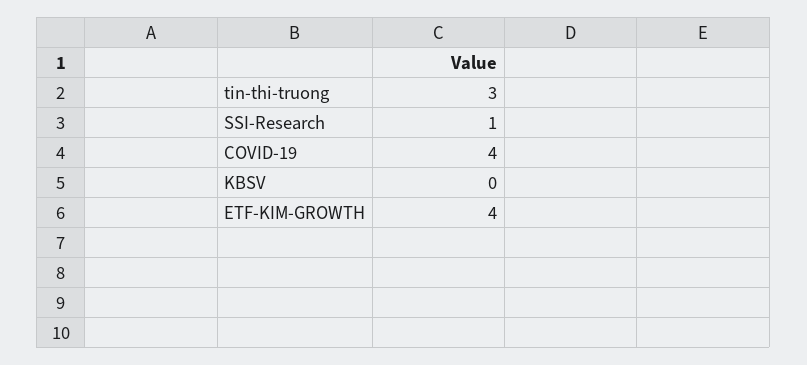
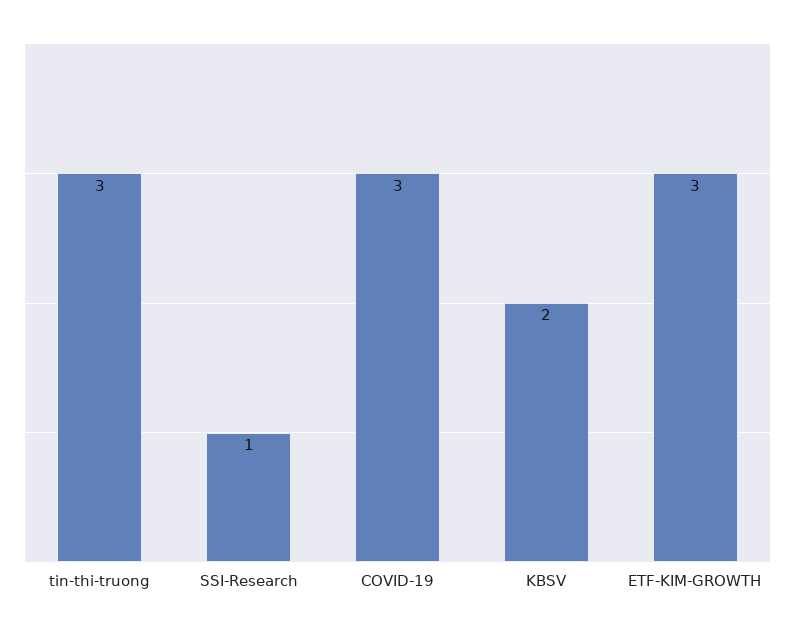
COVID-19: 4 -> 3
KBSV: 0 -> 2
ETF-KIM-GROWTH: 4 -> 3

